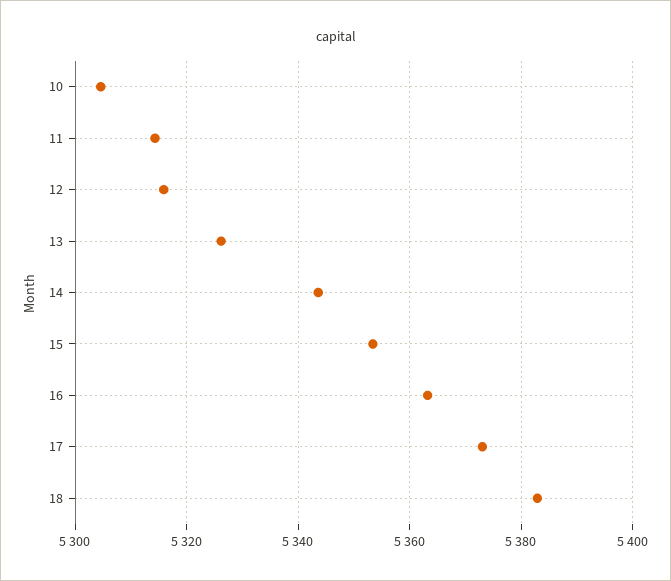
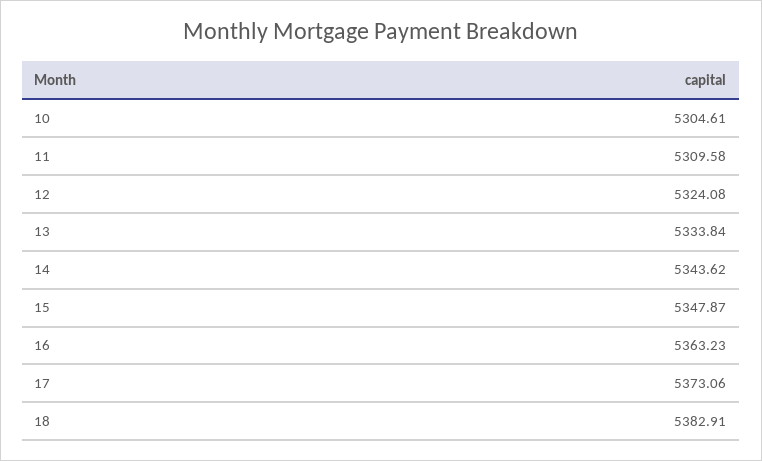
11: 5314 -> 5309.58
12: 5316 -> 5324.08
13: 5326 -> 5333.84
15: 5354 -> 5347.87

